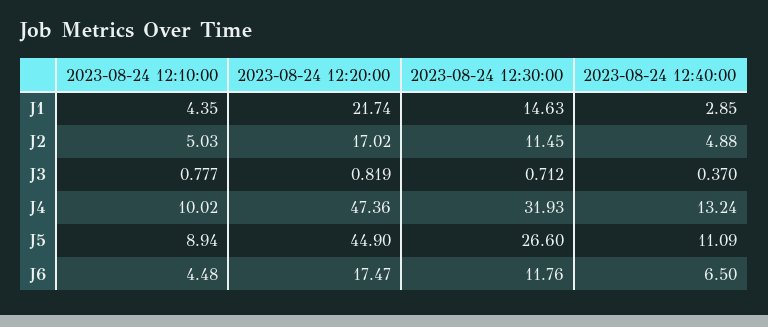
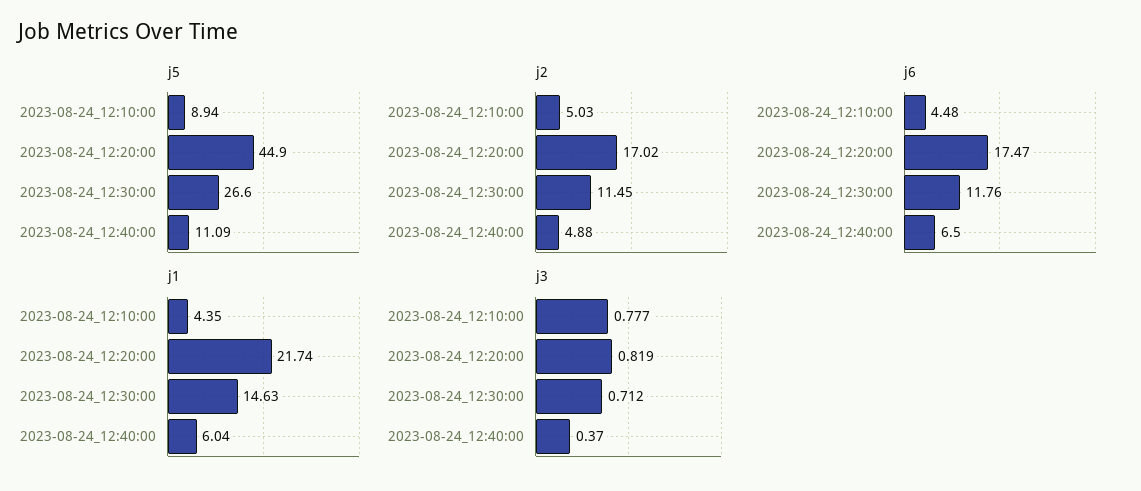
J1, 2023-08-24 12:40:00: 2.85 -> 6.04
J4, 2023-08-24 12:10:00: 10.02 -> none
J4, 2023-08-24 12:20:00: 47.36 -> none
J4, 2023-08-24 12:30:00: 31.93 -> none
J4, 2023-08-24 12:40:00: 13.24 -> none

